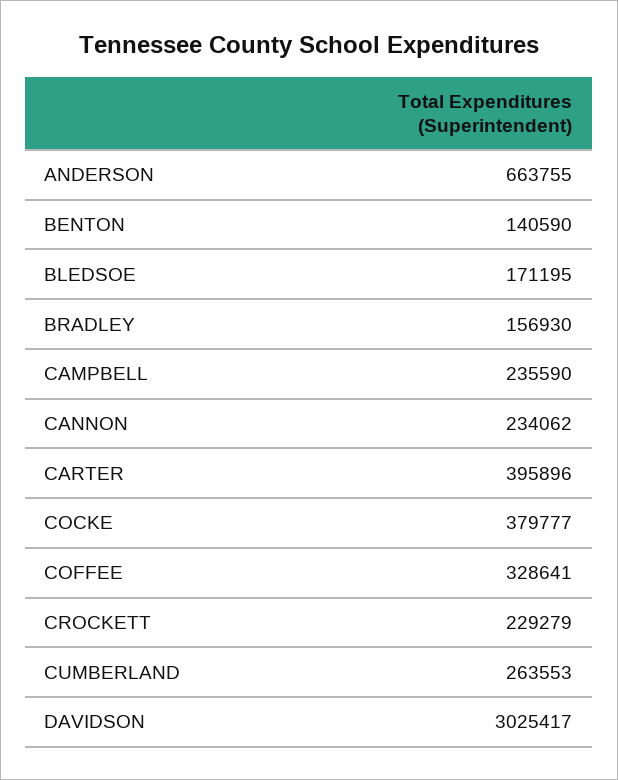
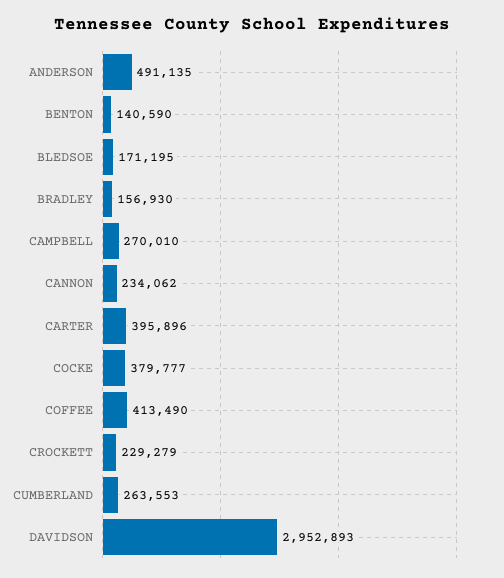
ANDERSON: 663755 -> 491135
CAMPBELL: 235590 -> 270010
COFFEE: 328641 -> 413490
DAVIDSON: 3025417 -> 2952893

